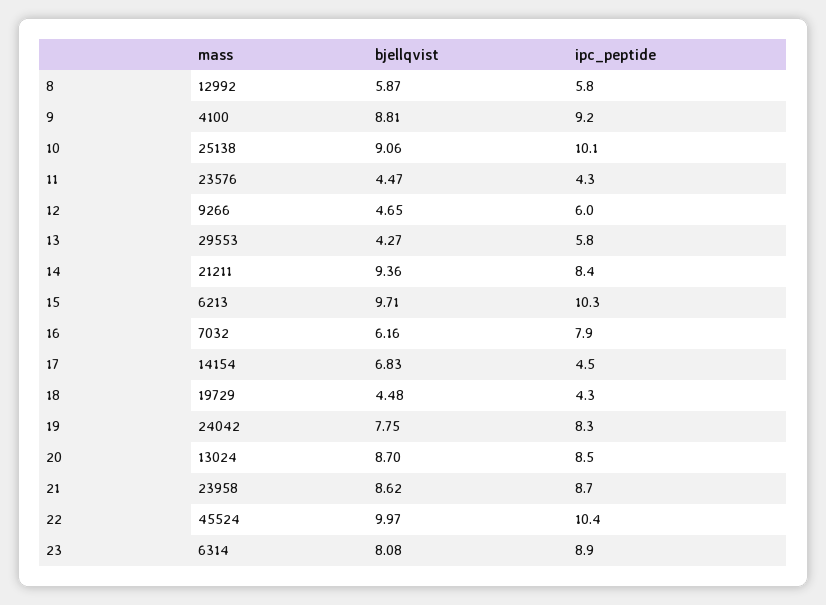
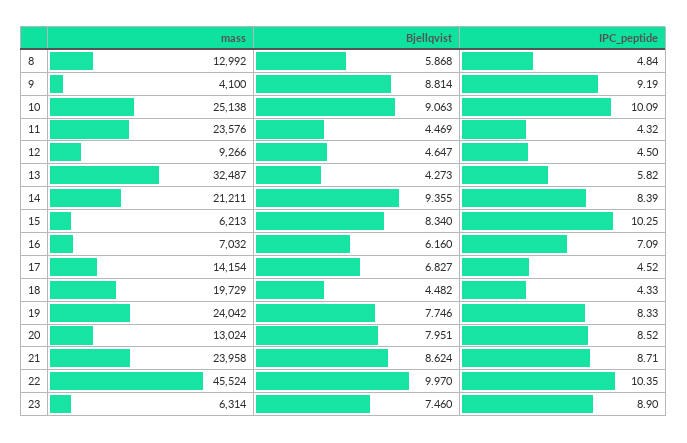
ipc_peptide, 8: 5.8 -> 4.84
ipc_peptide, 12: 6 -> 4.5
mass, 13: 29553 -> 32487
bjellqvist, 15: 9.71 -> 8.34
ipc_peptide, 16: 7.9 -> 7.09
bjellqvist, 20: 8.7 -> 7.951
bjellqvist, 23: 8.08 -> 7.46

